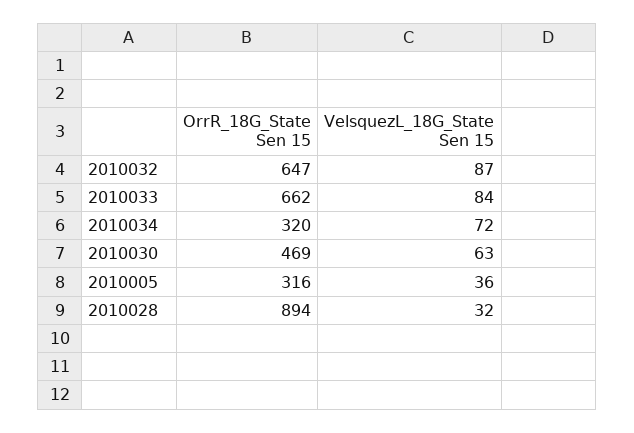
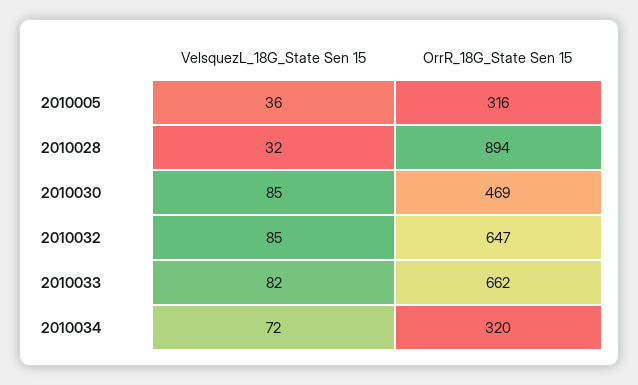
VelsquezL_18G_State Sen 15, 2010032: 87 -> 85
VelsquezL_18G_State Sen 15, 2010033: 84 -> 82
VelsquezL_18G_State Sen 15, 2010030: 63 -> 85

